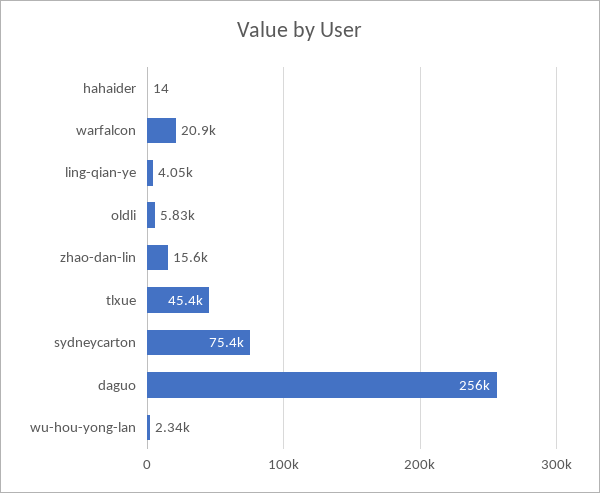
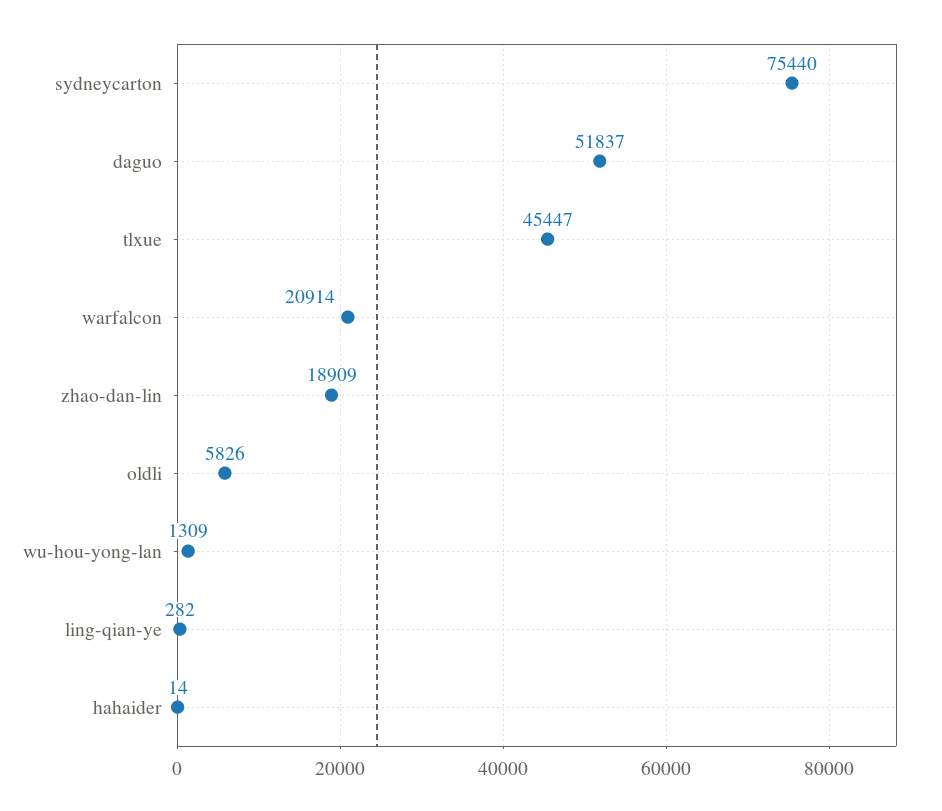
ling-qian-ye: 4050 -> 282
zhao-dan-lin: 15600 -> 18909
daguo: 256000 -> 51837
wu-hou-yong-lan: 2340 -> 1309

